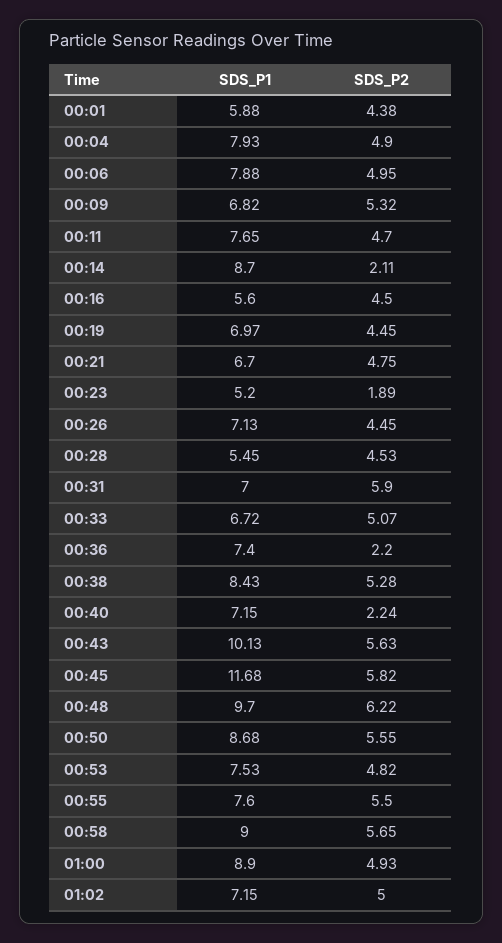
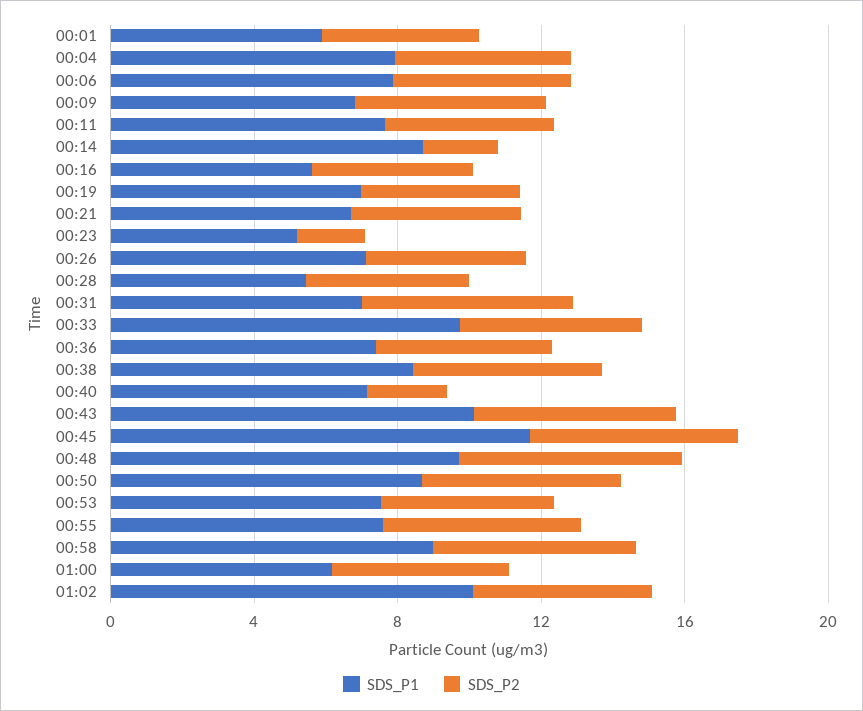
SDS_P1, 00:33: 6.72 -> 10
SDS_P2, 00:36: 2.2 -> 5
SDS_P1, 01:00: 8.9 -> 6
SDS_P1, 01:02: 7.15 -> 10

